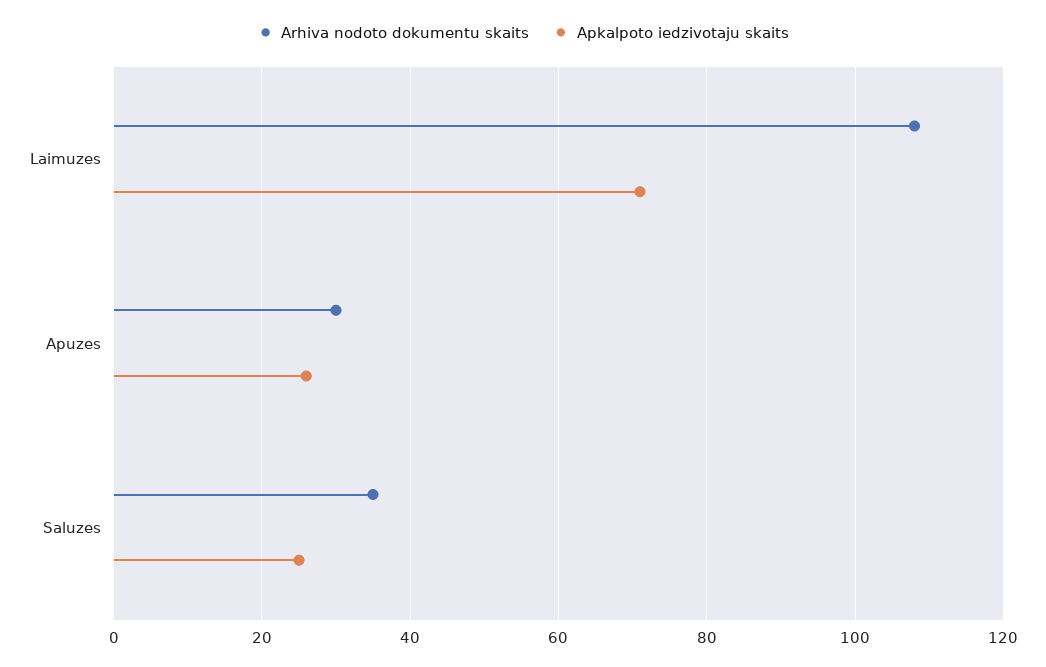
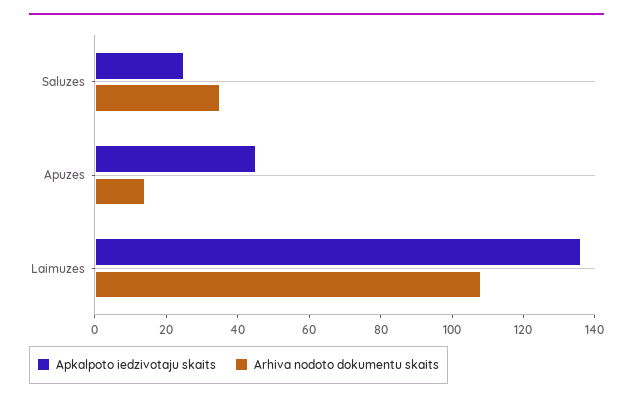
Apkalpoto iedzivotaju skaits, Laimuzes: 70 -> 135
Arhiva nodoto dokumentu skaits, Apuzes: 30 -> 15
Apkalpoto iedzivotaju skaits, Apuzes: 25 -> 45

